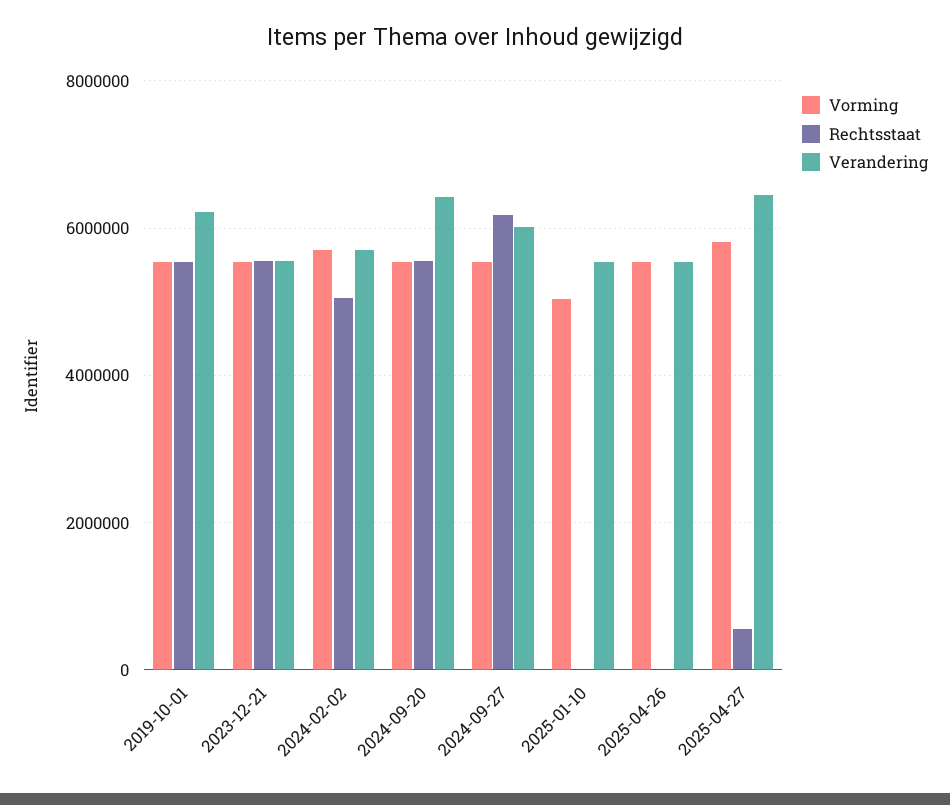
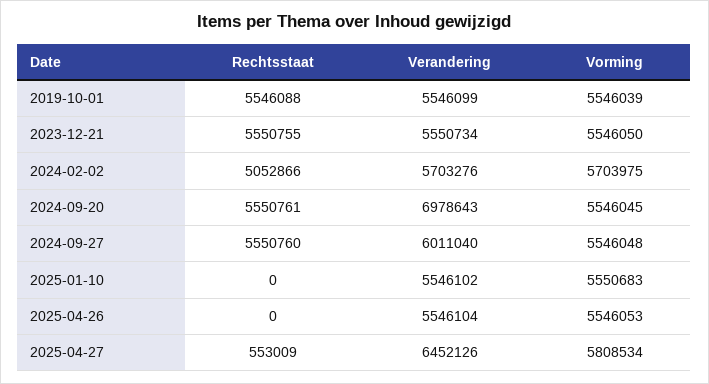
Verandering, 2019-10-01: 6200000 -> 5546099
Verandering, 2024-09-20: 6400000 -> 6978643
Rechtsstaat, 2024-09-27: 6200000 -> 5550760
Vorming, 2025-01-10: 5000000 -> 5550683

